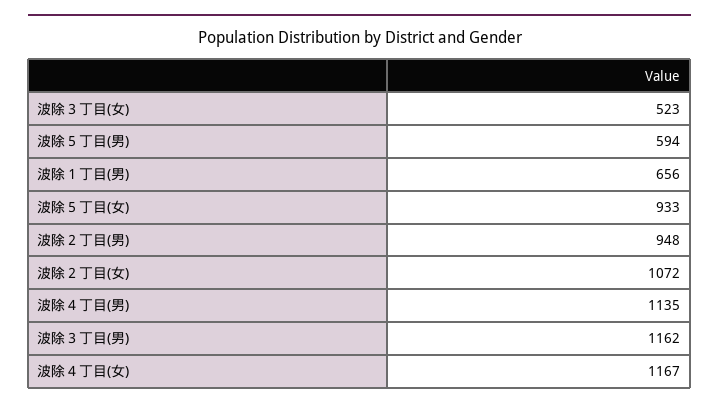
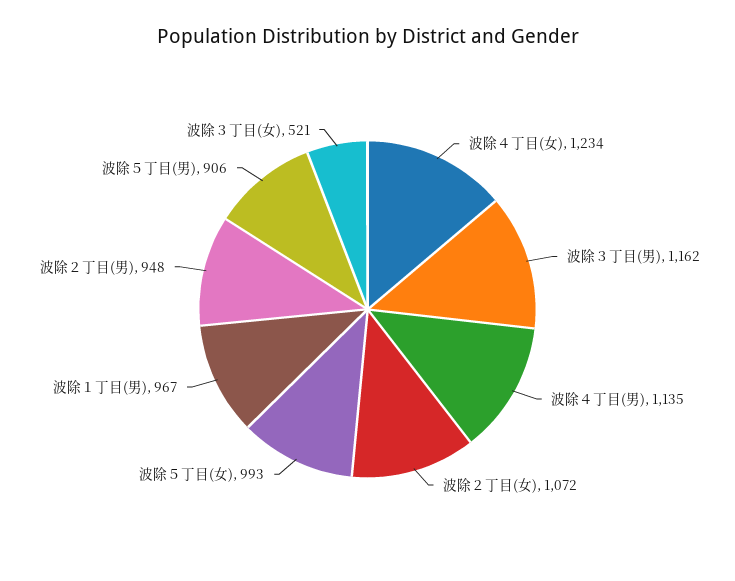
波除３丁目(女): 523 -> 521
波除５丁目(男): 594 -> 906
波除１丁目(男): 656 -> 967
波除５丁目(女): 933 -> 993
波除４丁目(女): 1167 -> 1234

